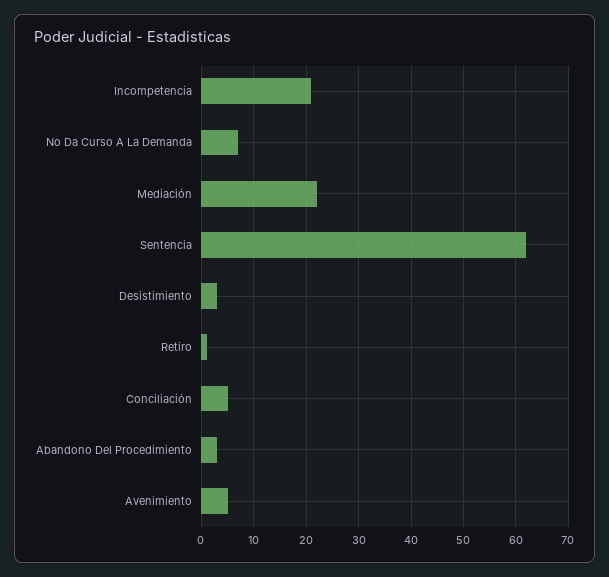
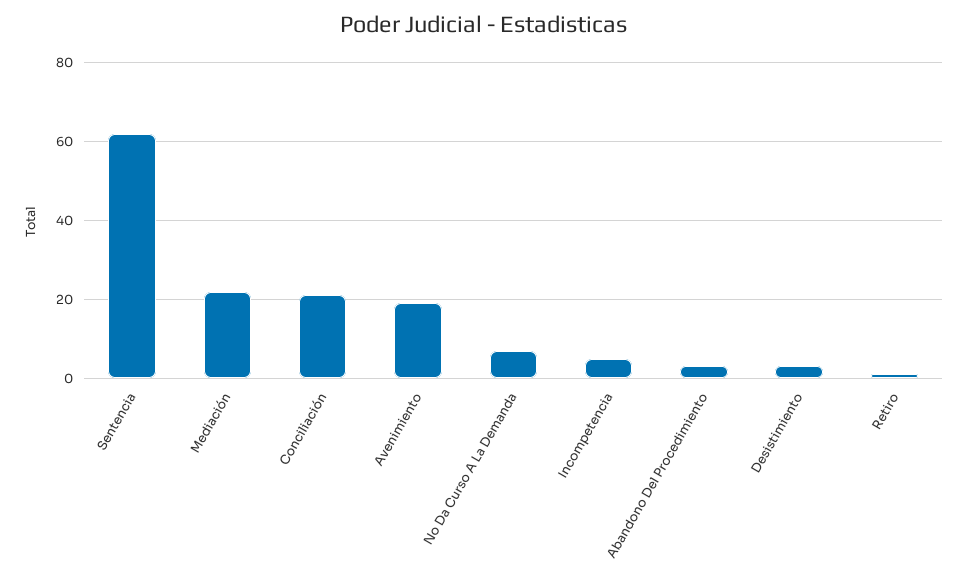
Incompetencia: 20 -> 5
Conciliación: 5 -> 20
Avenimiento: 5 -> 20

